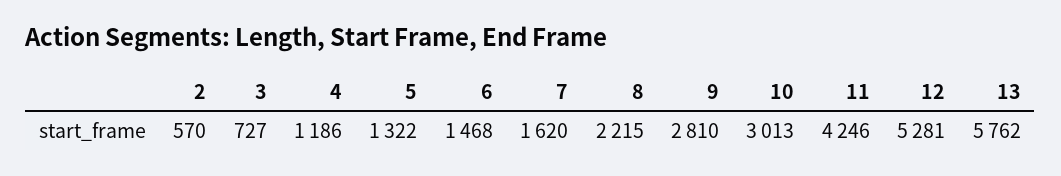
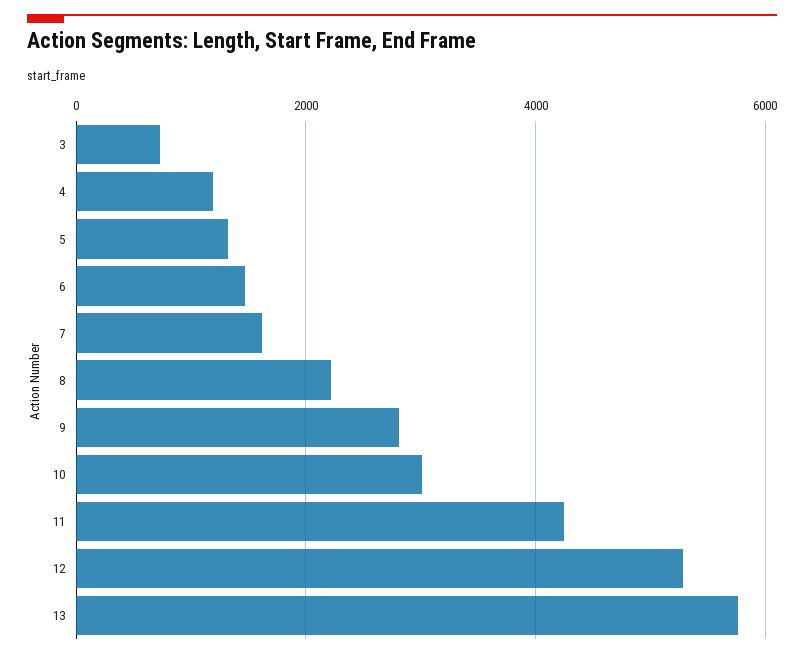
2: 570 -> none

